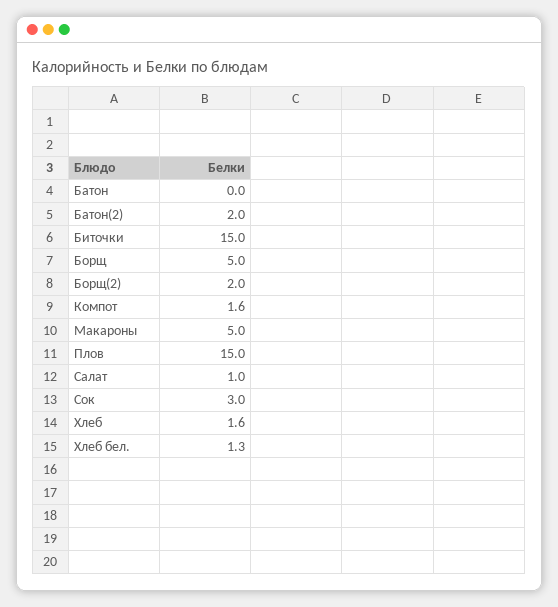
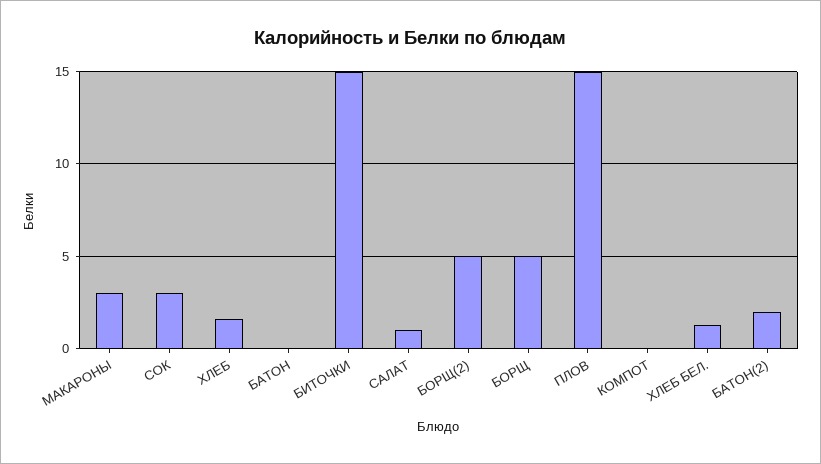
Борщ(2): 2 -> 5
Компот: 1.6 -> 0
Макароны: 5 -> 3

